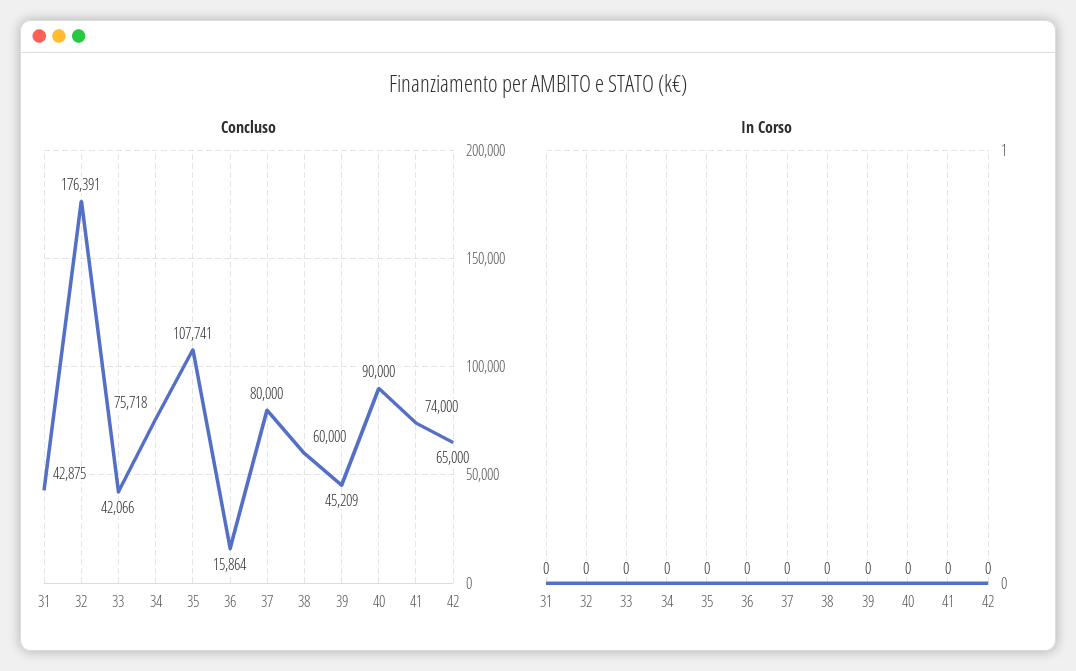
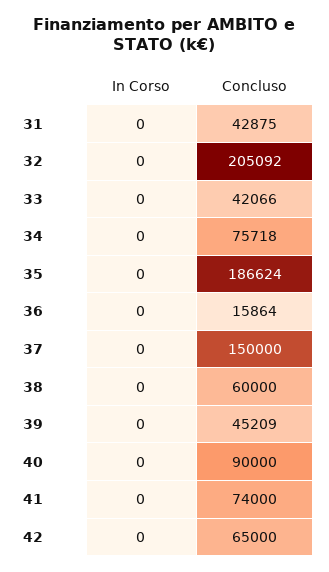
Concluso, 32: 176391 -> 205092
Concluso, 35: 107741 -> 186624
Concluso, 37: 80000 -> 150000

